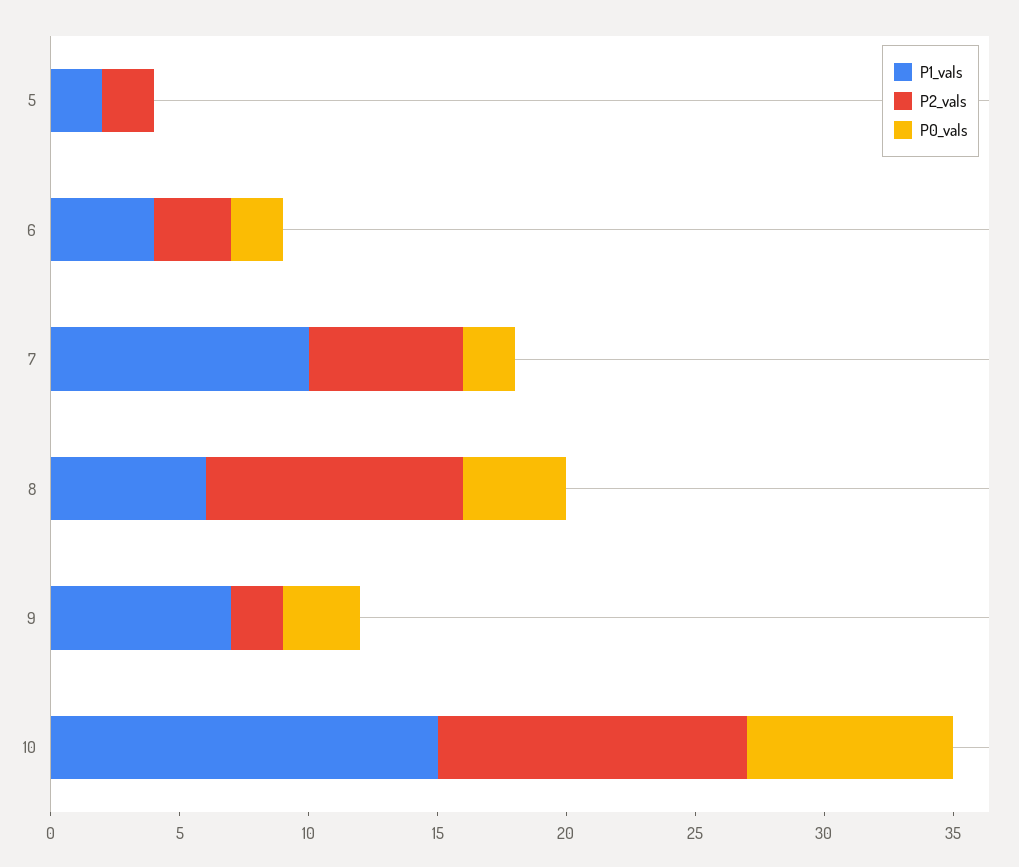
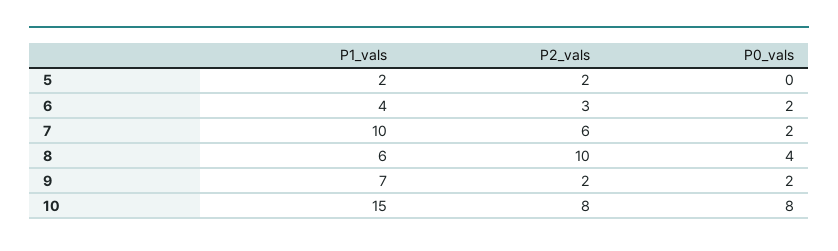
P0_vals, 9: 3 -> 2
P2_vals, 10: 12 -> 8

